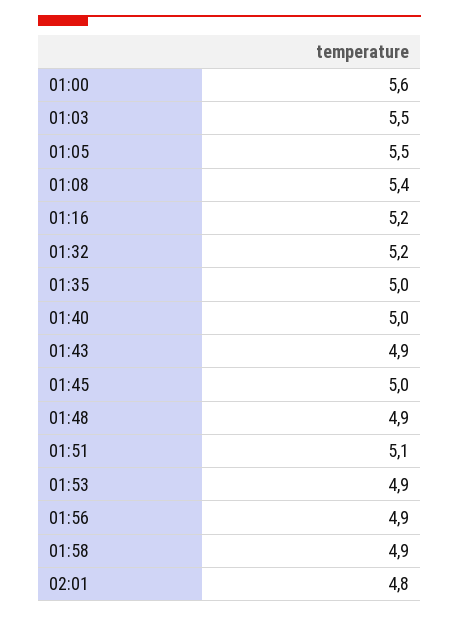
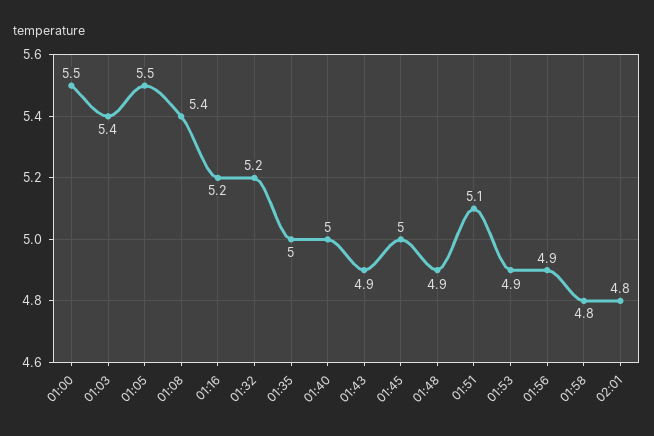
01:00: 5.6 -> 5.5
01:03: 5.5 -> 5.4
01:58: 4.9 -> 4.8

